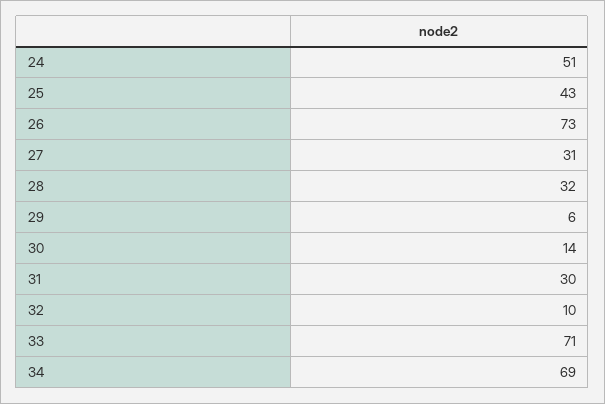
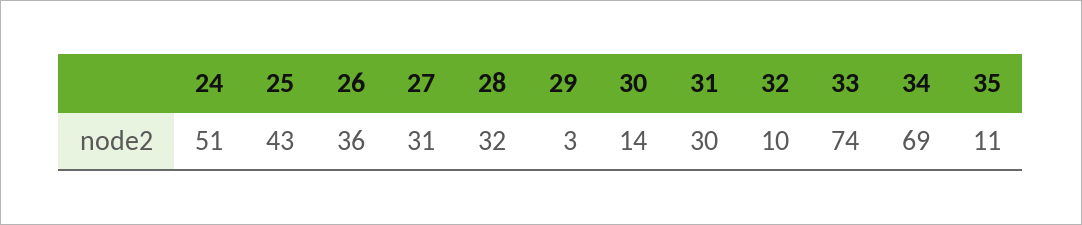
26: 73 -> 36
29: 6 -> 3
33: 71 -> 74
35: none -> 11

